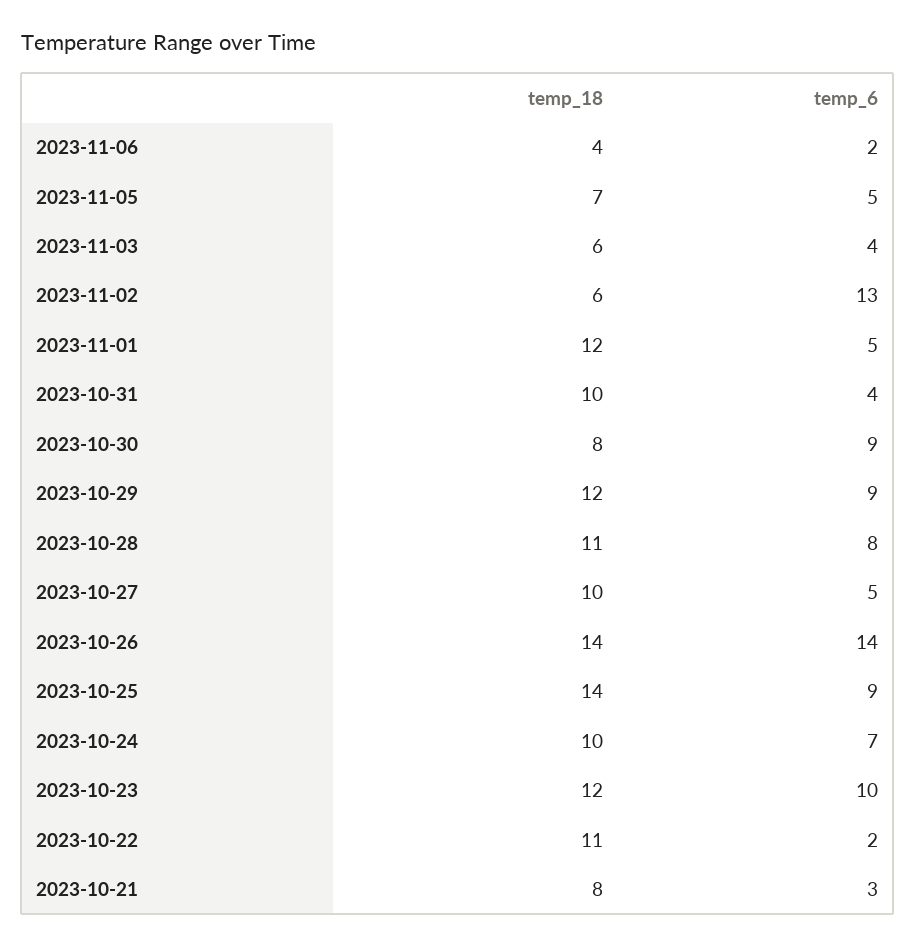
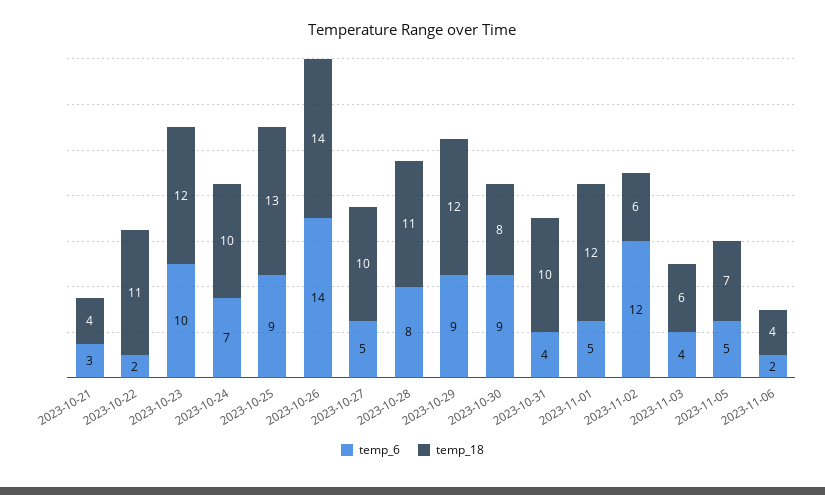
temp_6, 2023-11-02: 13 -> 12
temp_18, 2023-10-25: 14 -> 13
temp_18, 2023-10-21: 8 -> 4

